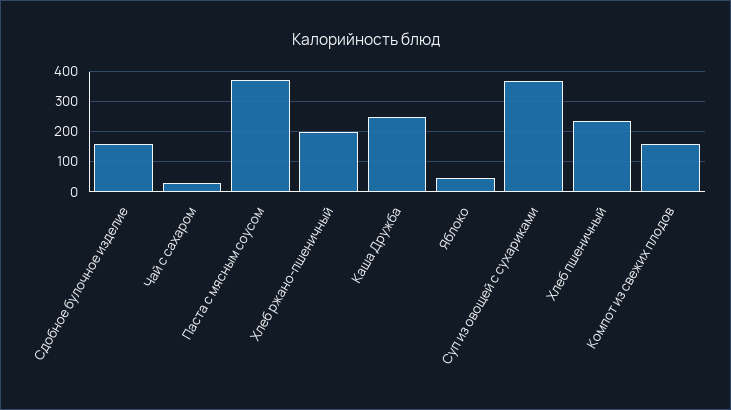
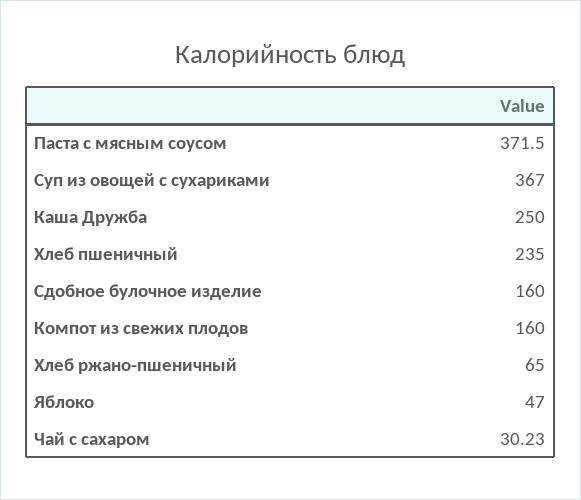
Хлеб ржано-пшеничный: 200 -> 65

